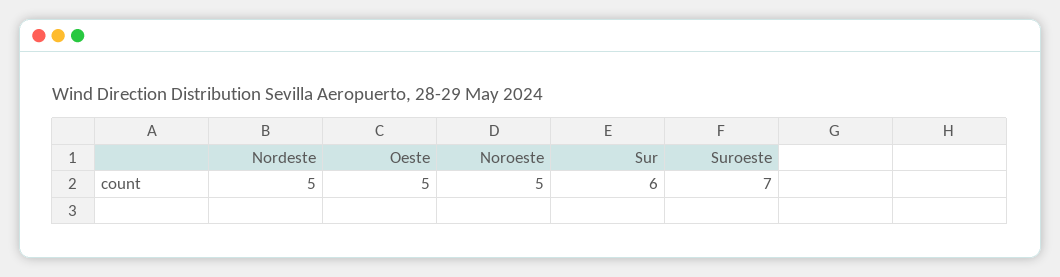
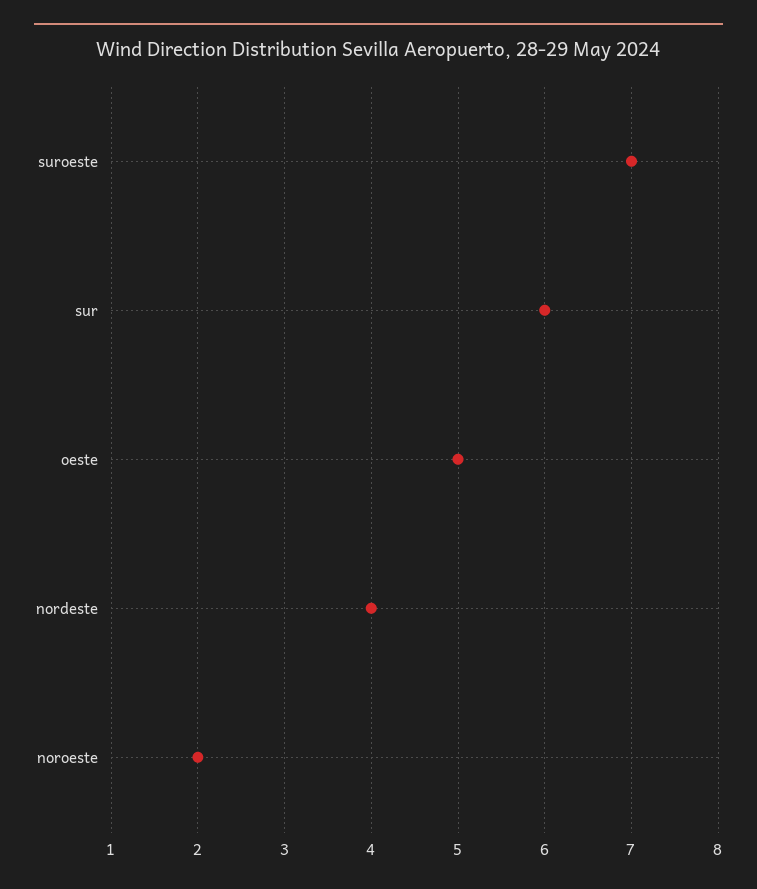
Nordeste: 5 -> 4
Noroeste: 5 -> 2

